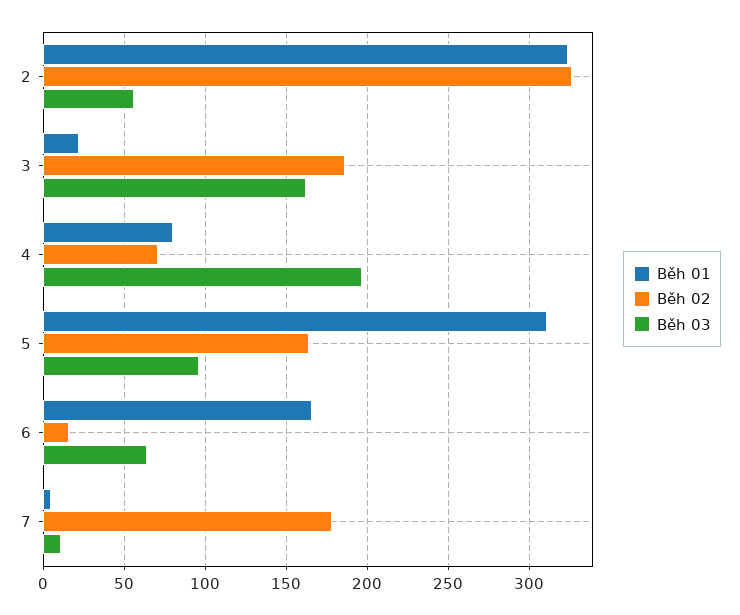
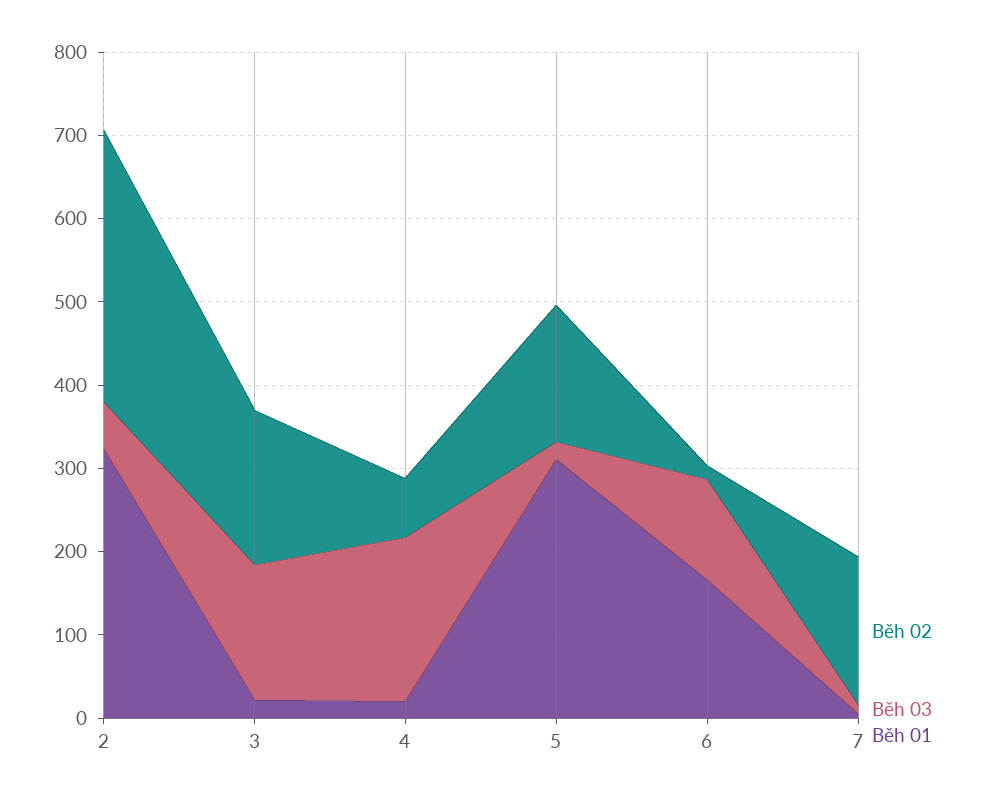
Běh 01, 4: 80 -> 20
Běh 03, 5: 95 -> 20
Běh 03, 6: 65 -> 120

